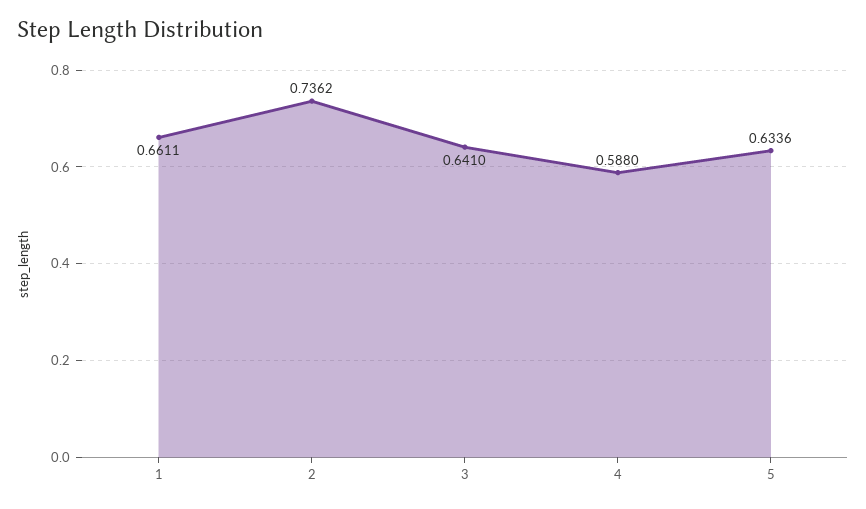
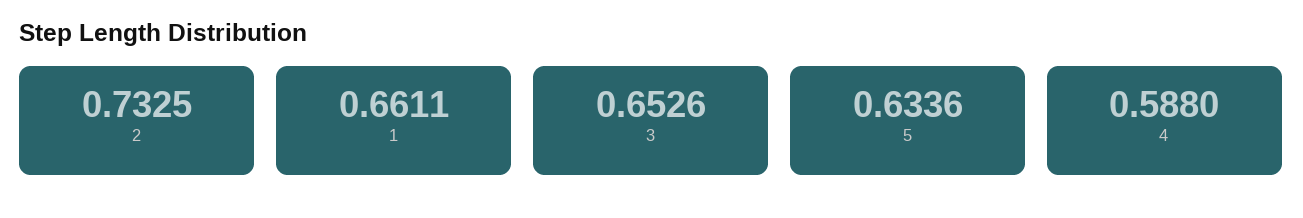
2: 0.7362 -> 0.7325
3: 0.641 -> 0.6526

